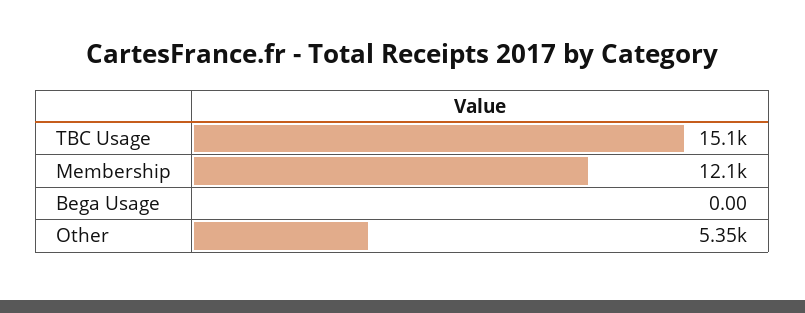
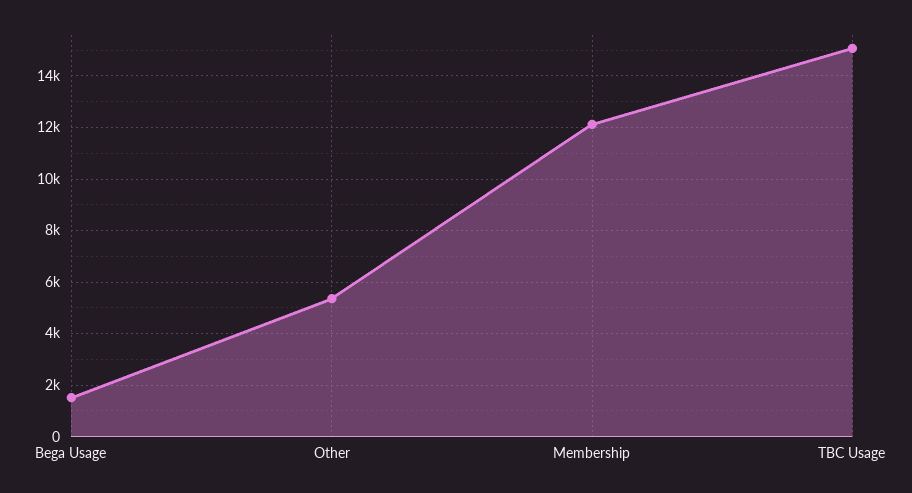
Bega Usage: 0 -> 1500

